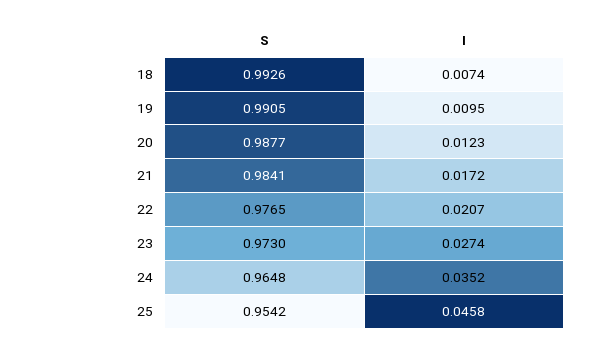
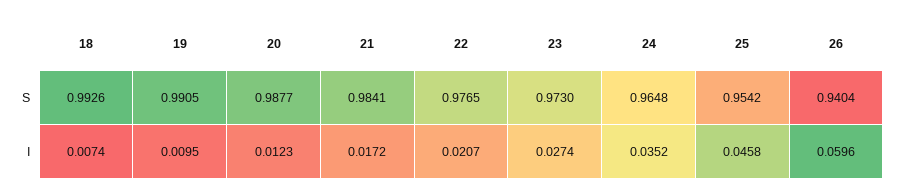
S, 26: none -> 0.9404
I, 26: none -> 0.0596

